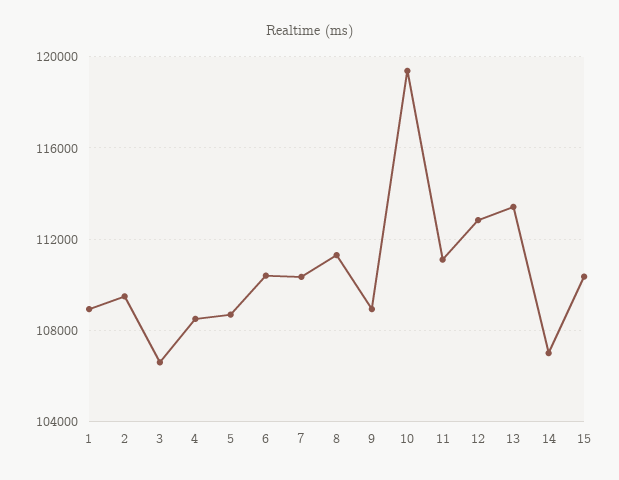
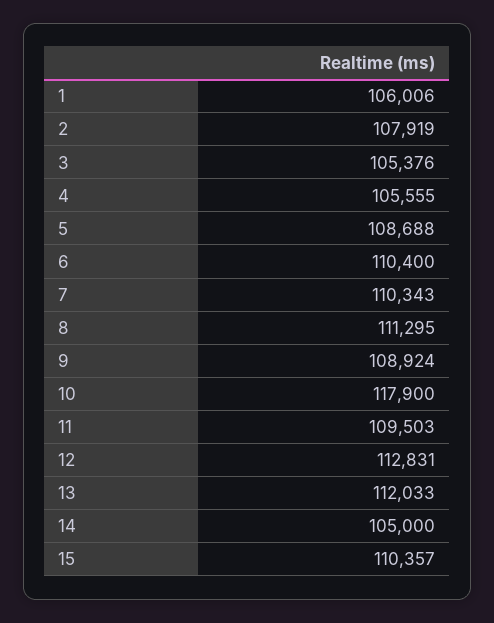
1: 109000 -> 106006
2: 109500 -> 107919
3: 106500 -> 105376
4: 108500 -> 105555
10: 119500 -> 117900
11: 111000 -> 109503
13: 113500 -> 112033
14: 107000 -> 105000

